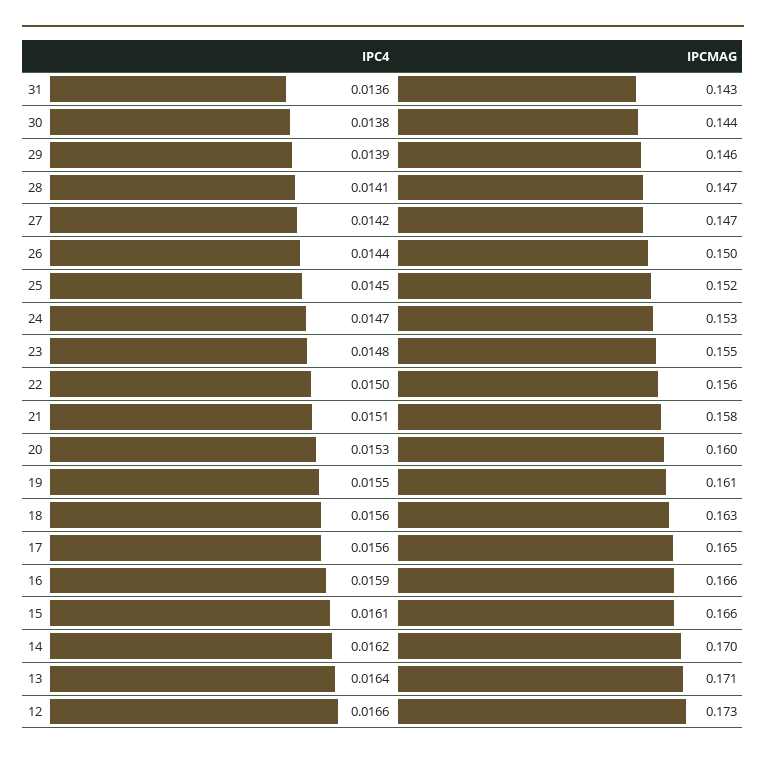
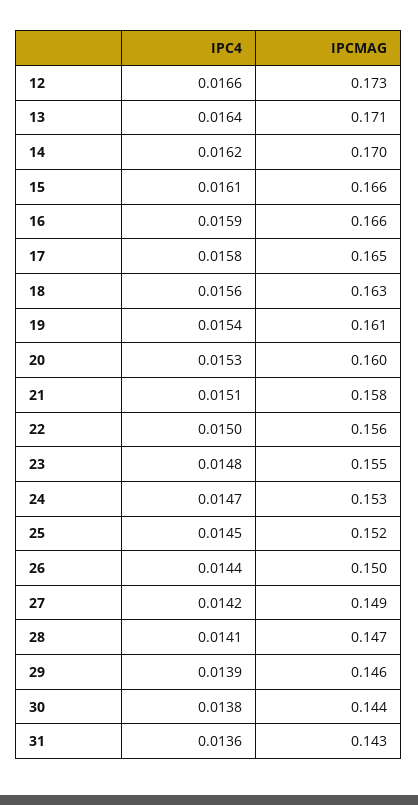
IPCMAG, 27: 0.147 -> 0.149
IPC4, 19: 0.0155 -> 0.0154
IPC4, 17: 0.0156 -> 0.0158

